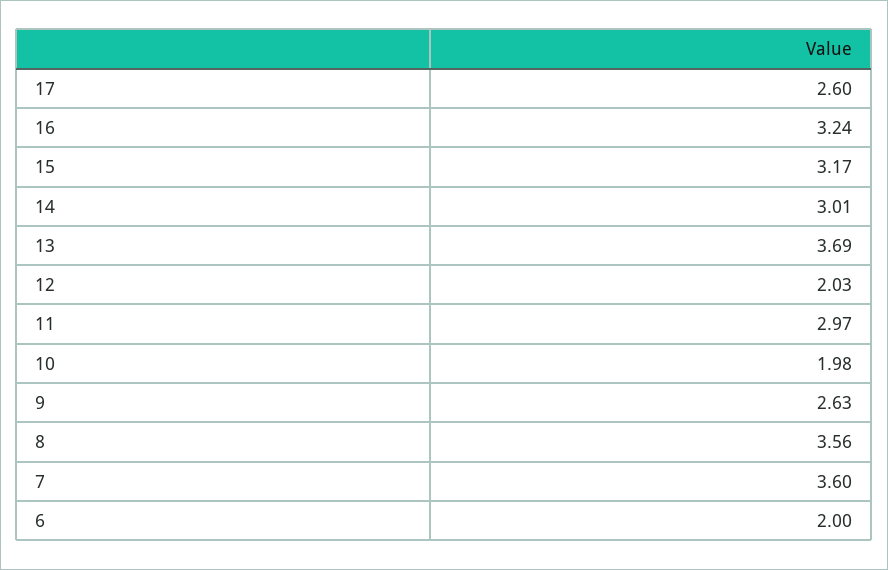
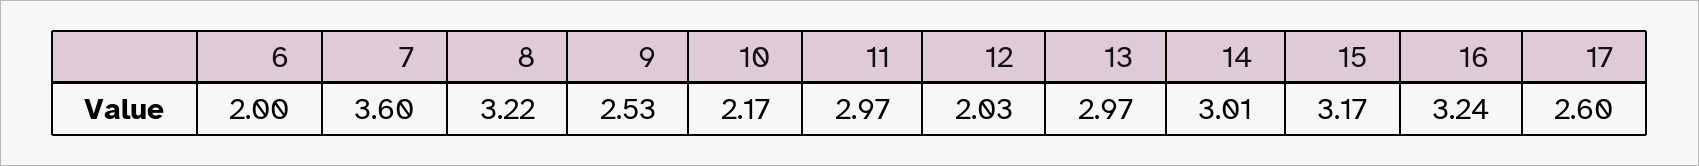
13: 3.69 -> 2.97
10: 1.98 -> 2.17
9: 2.63 -> 2.53
8: 3.56 -> 3.22

